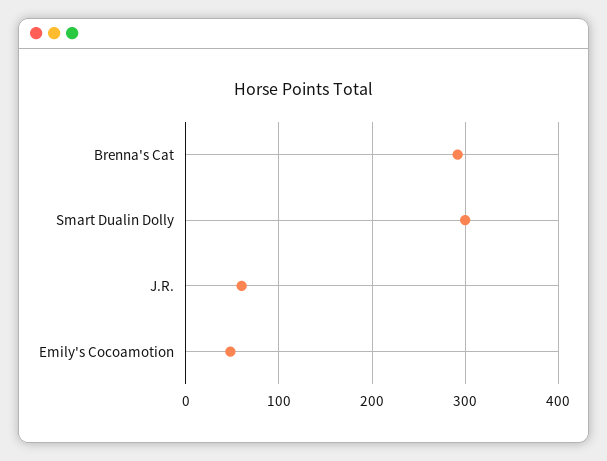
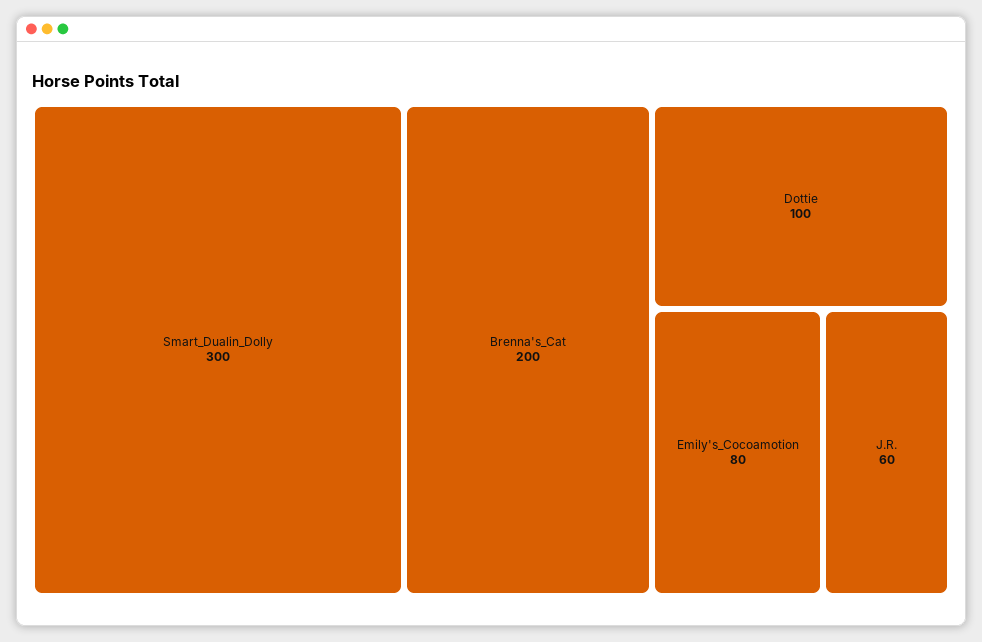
Brenna's Cat: 290 -> 200
Emily's Cocoamotion: 50 -> 80
Dottie: none -> 100

